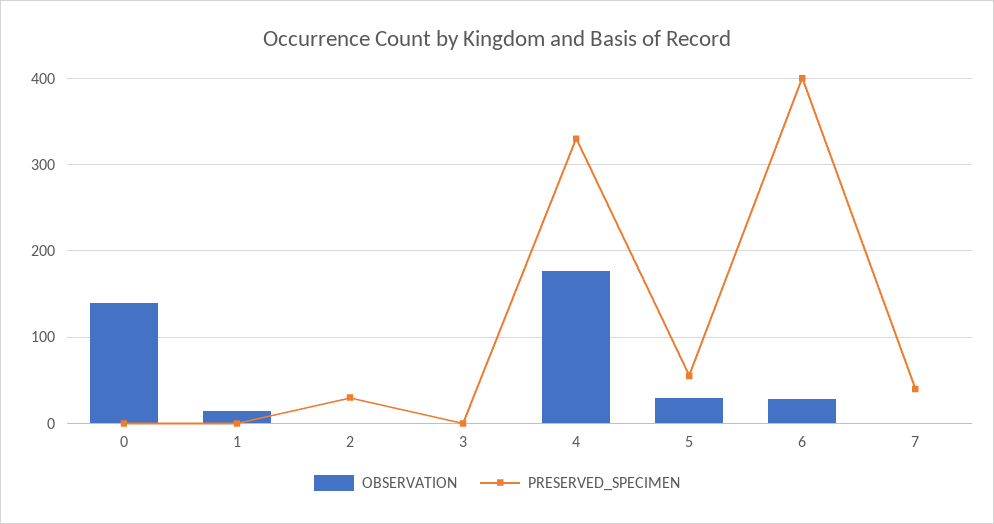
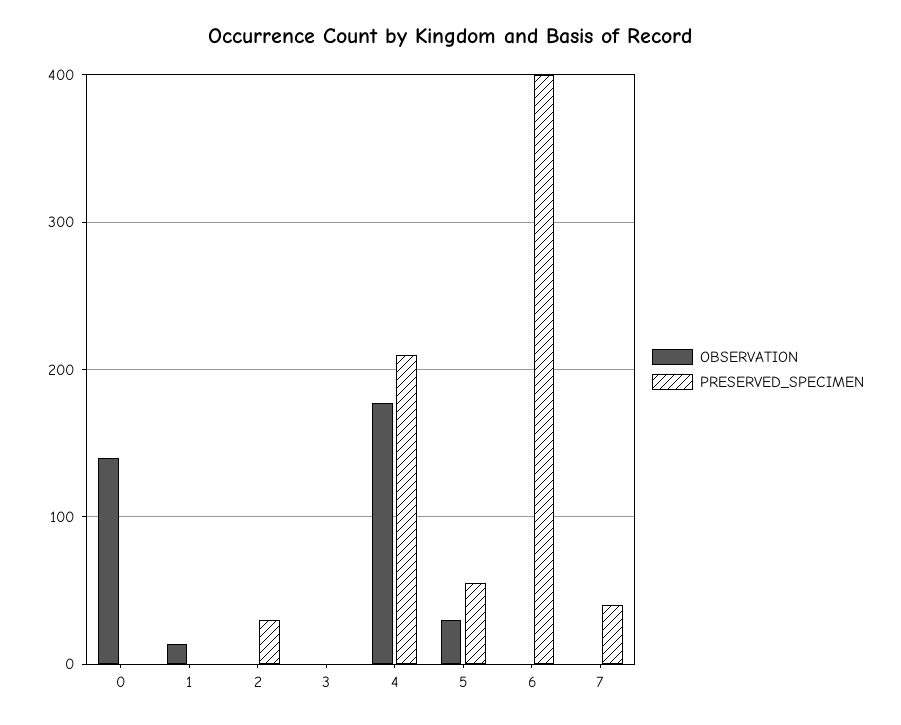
PRESERVED_SPECIMEN, 4: 330 -> 210
OBSERVATION, 6: 30 -> 0

